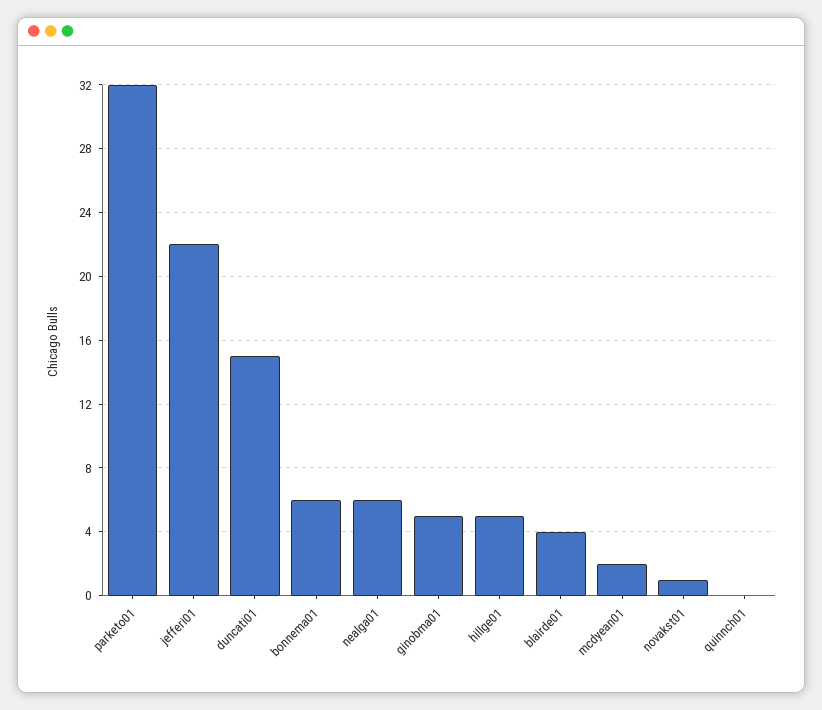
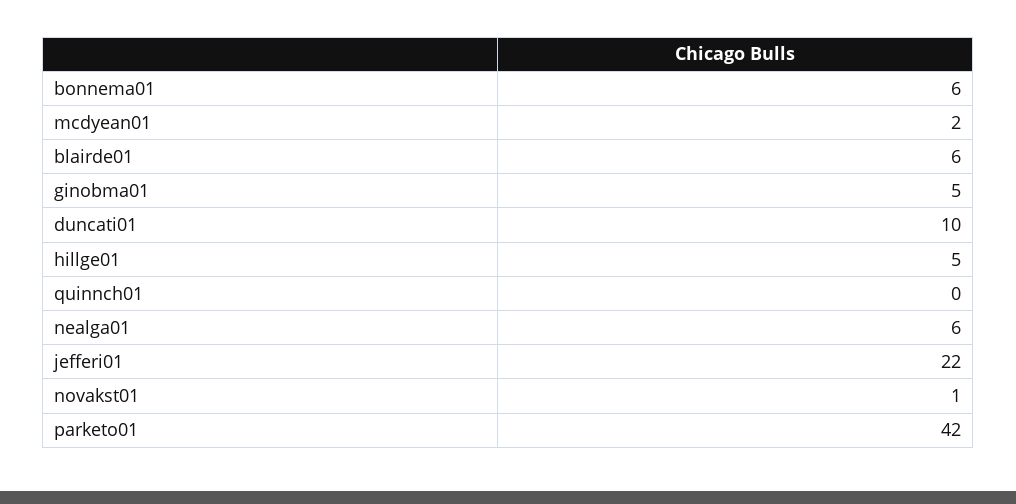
parketo01: 32 -> 42
duncati01: 15 -> 10
blairde01: 4 -> 6

